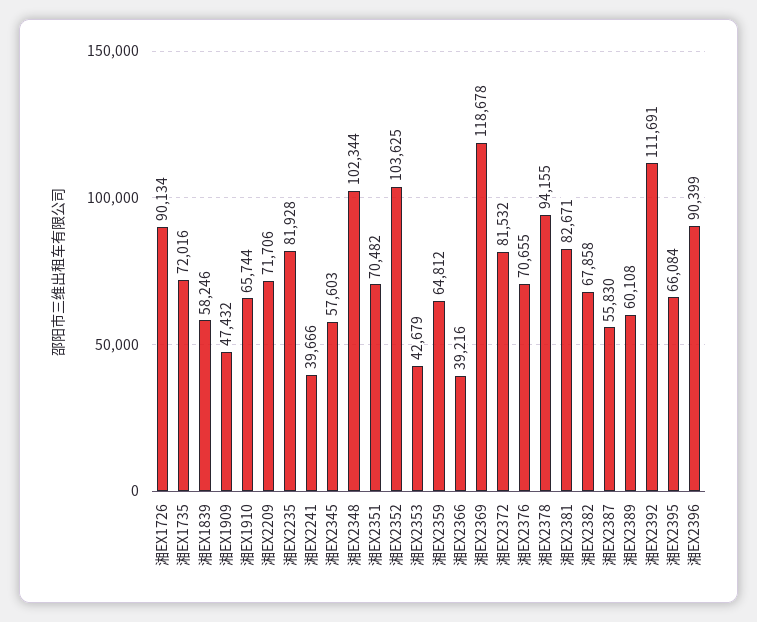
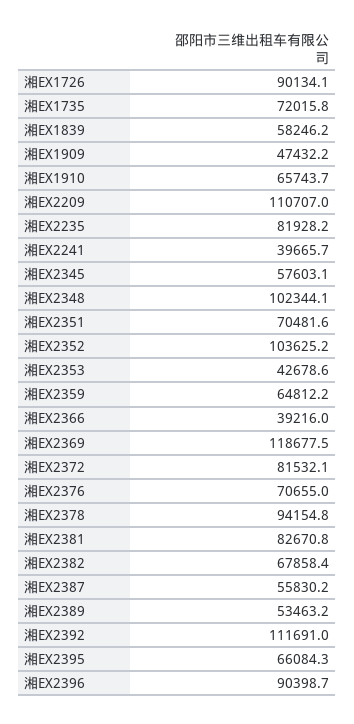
湘EX2209: 71706 -> 110707
湘EX2389: 60108 -> 53463.2

